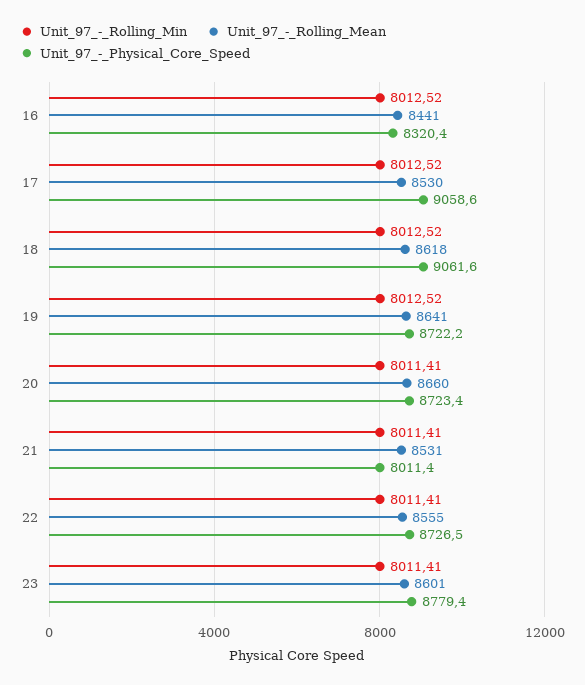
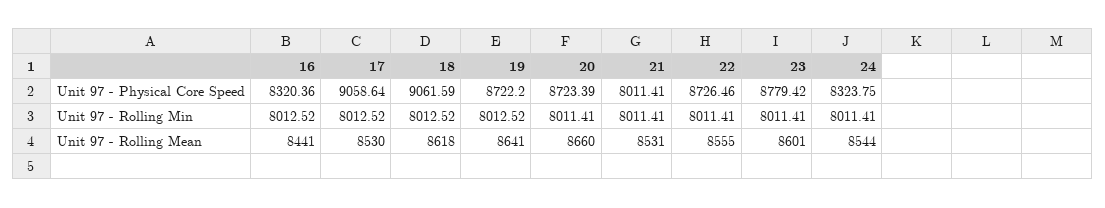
Unit_97_-_Physical_Core_Speed, 24: none -> 8323.75
Unit_97_-_Rolling_Min, 24: none -> 8011.41
Unit_97_-_Rolling_Mean, 24: none -> 8544

